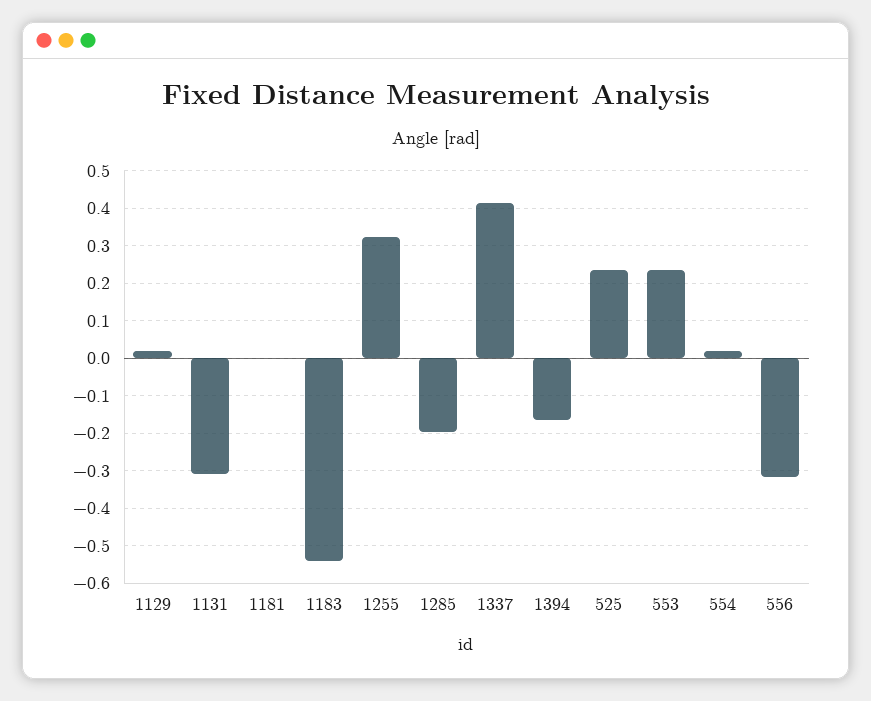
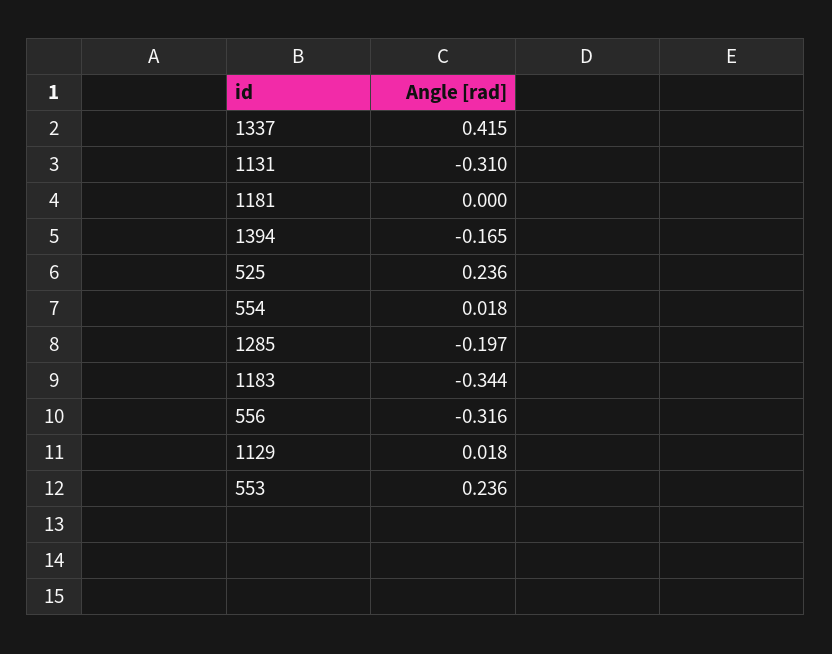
1183: -0.54 -> -0.344
1255: 0.32 -> none

